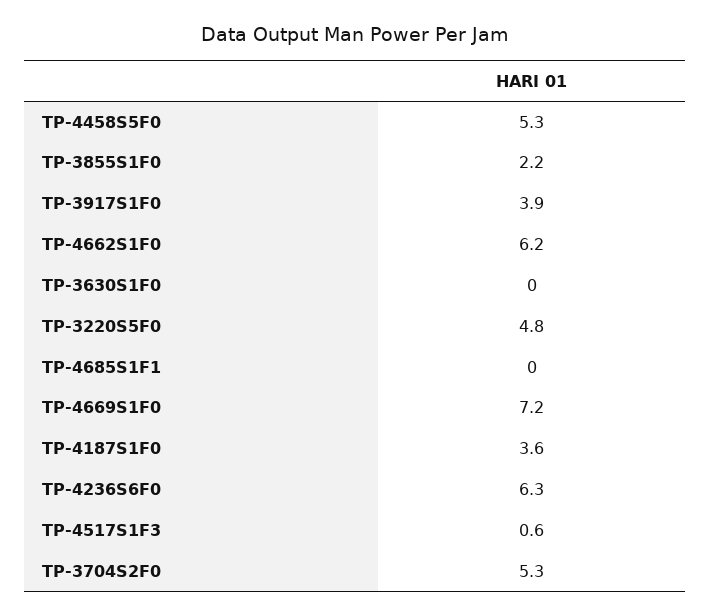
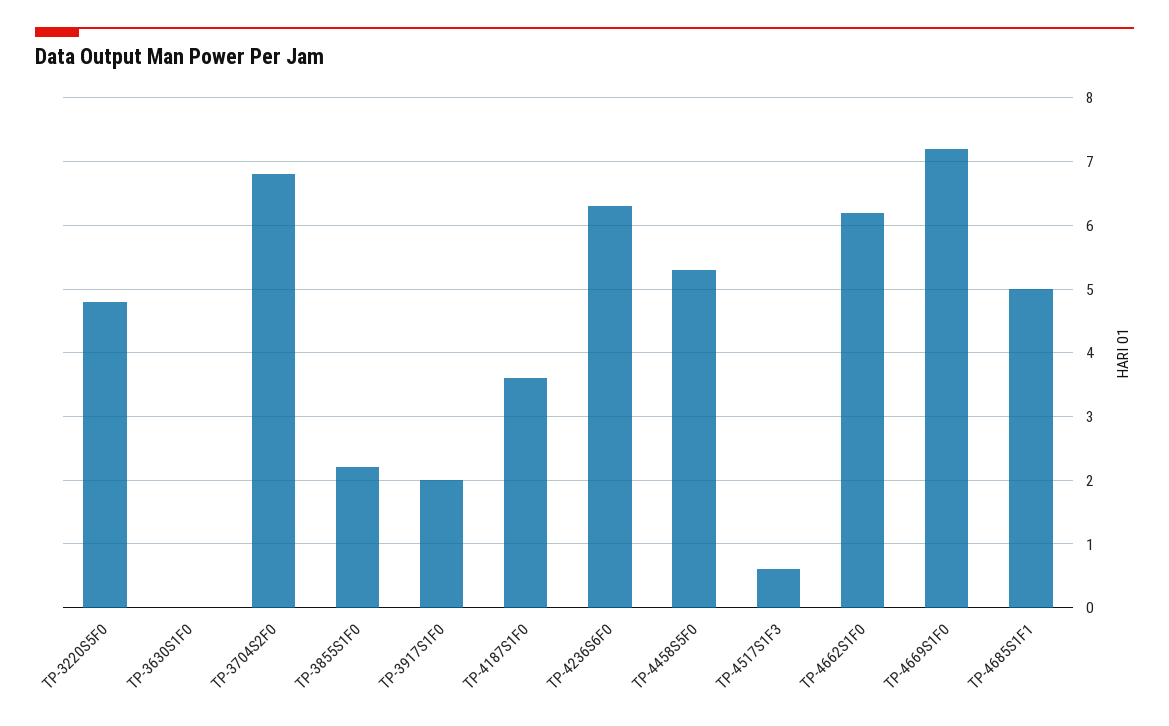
TP-3917S1F0: 3.9 -> 2
TP-4685S1F1: 0 -> 5
TP-3704S2F0: 5.3 -> 6.8

